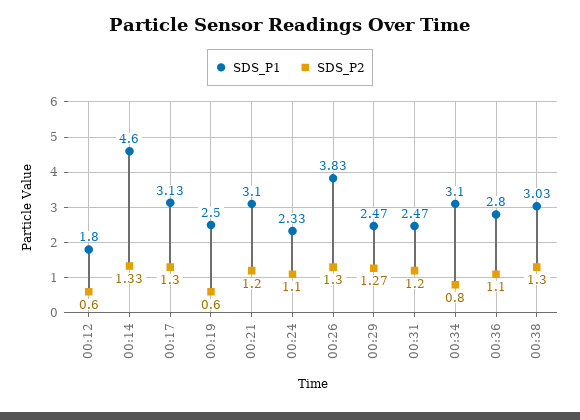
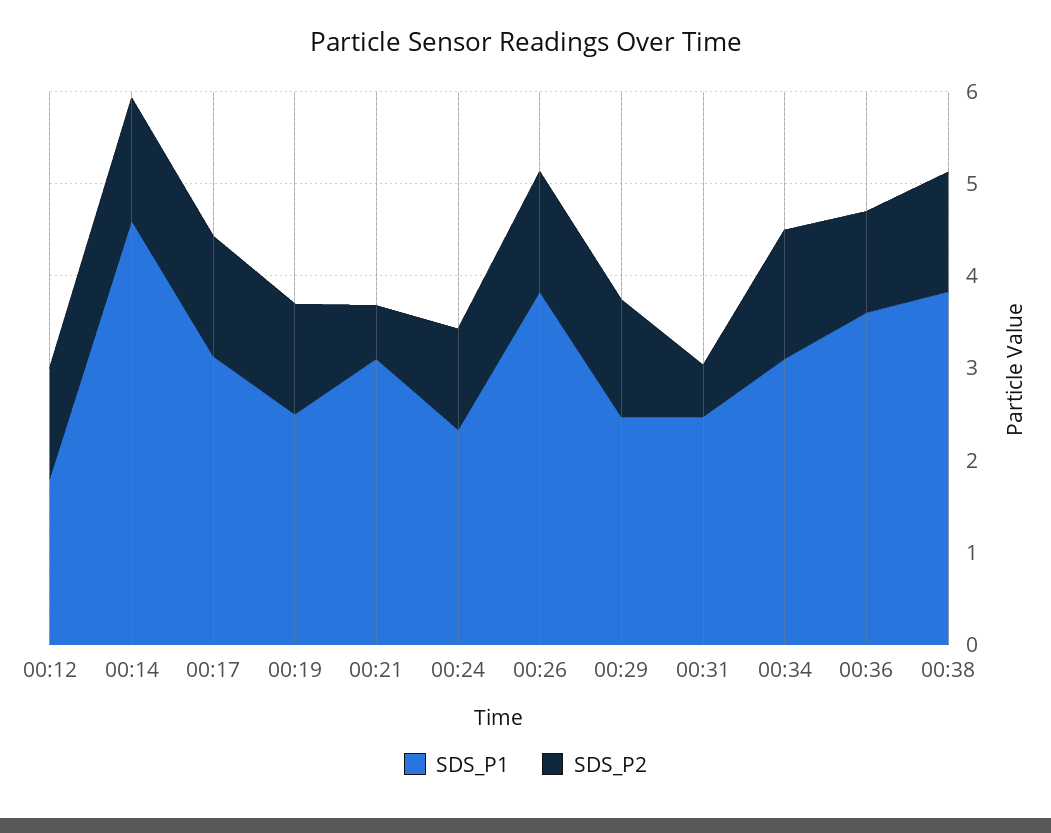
SDS_P2, 00:12: 0.6 -> 1.2
SDS_P2, 00:19: 0.6 -> 1.2
SDS_P2, 00:21: 1.2 -> 0.6
SDS_P2, 00:31: 1.2 -> 0.6
SDS_P2, 00:34: 0.8 -> 1.4
SDS_P1, 00:36: 2.8 -> 3.6
SDS_P1, 00:38: 3.03 -> 3.8

